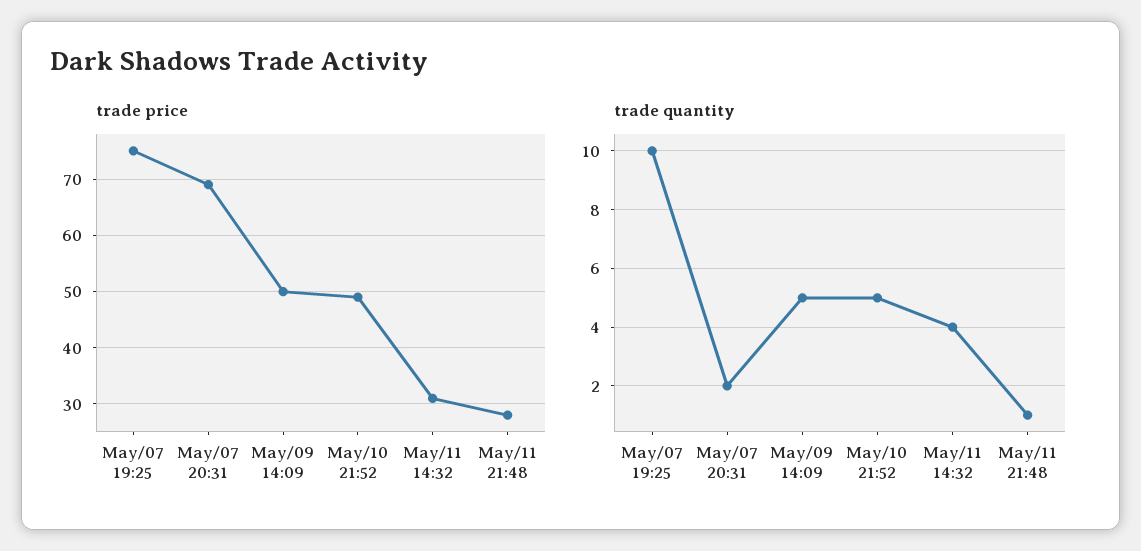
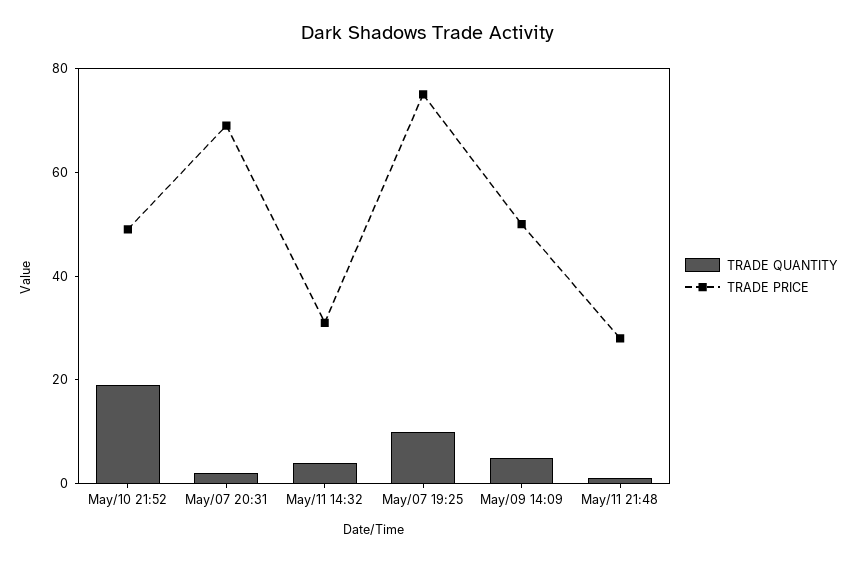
trade quantity, May/10 21:52: 5 -> 20

